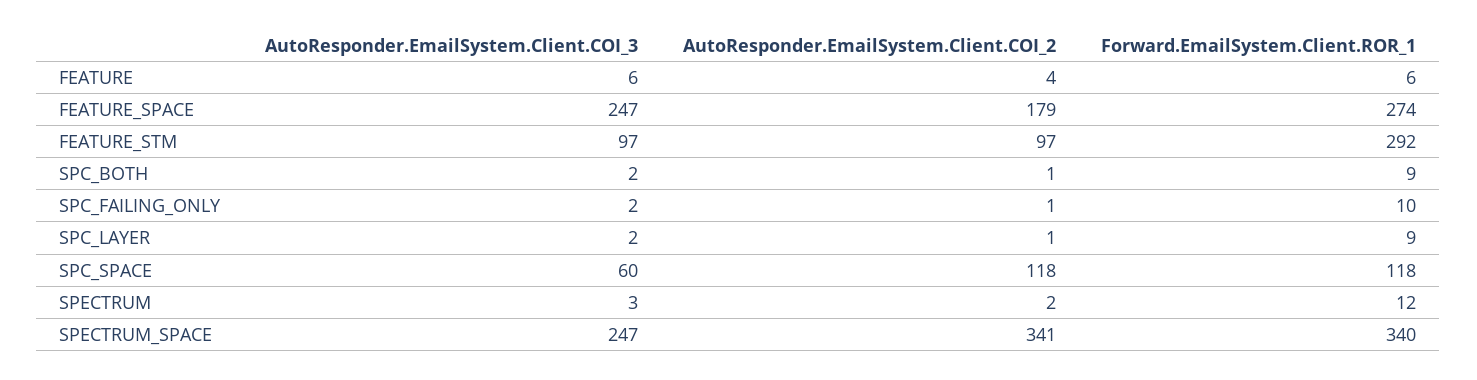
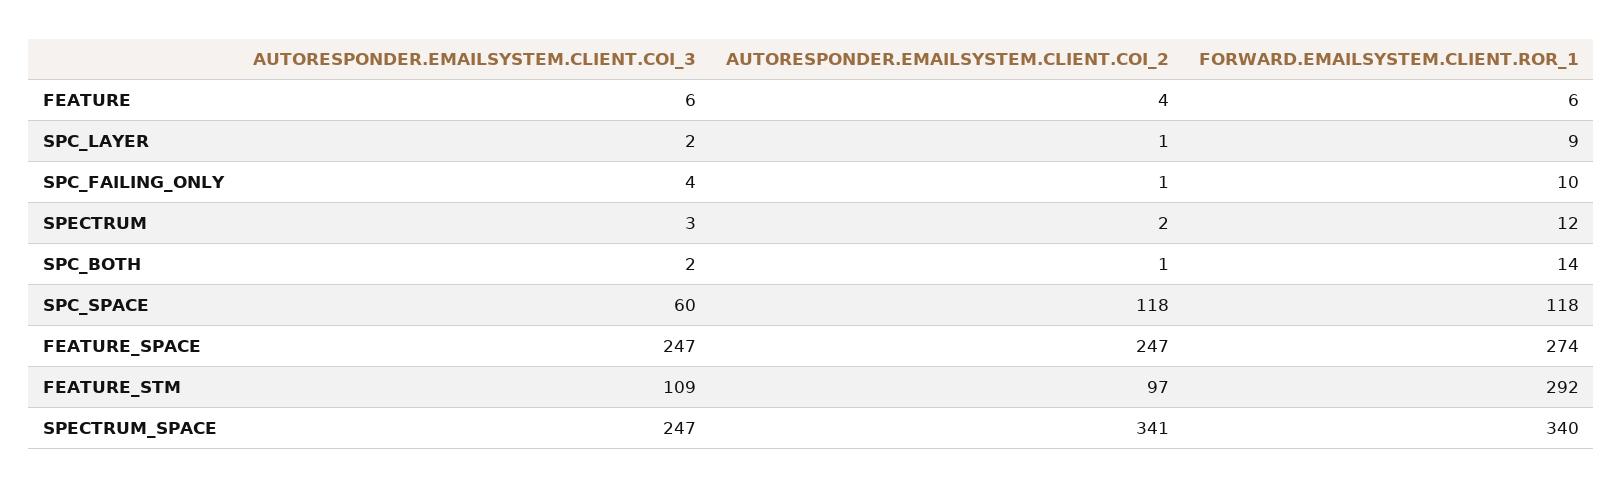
AutoResponder.EmailSystem.Client.COI_2, FEATURE_SPACE: 179 -> 247
AutoResponder.EmailSystem.Client.COI_3, FEATURE_STM: 97 -> 109
Forward.EmailSystem.Client.ROR_1, SPC_BOTH: 9 -> 14
AutoResponder.EmailSystem.Client.COI_3, SPC_FAILING_ONLY: 2 -> 4

